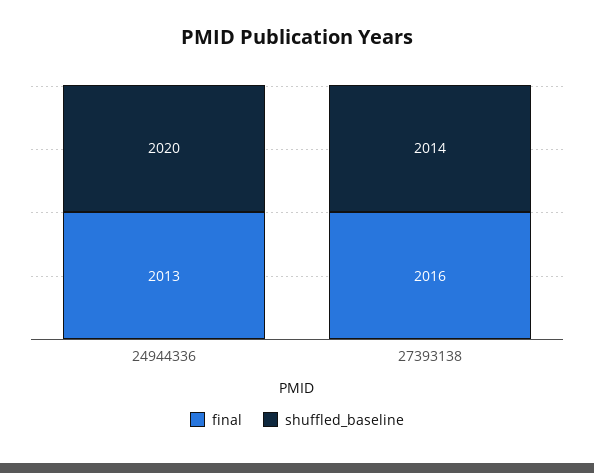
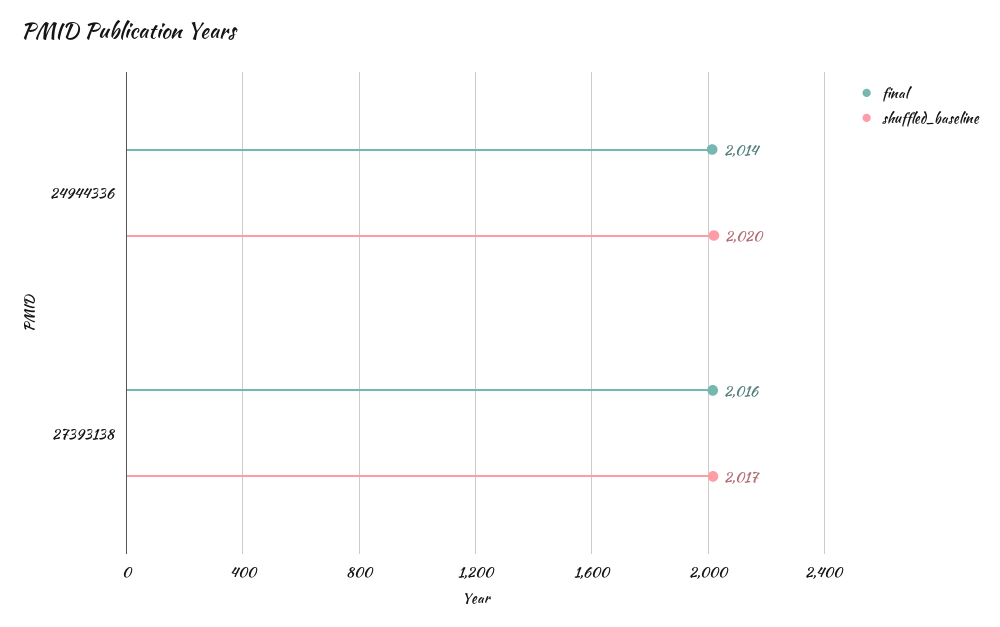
final, 24944336: 2013 -> 2014
shuffled_baseline, 27393138: 2014 -> 2017

